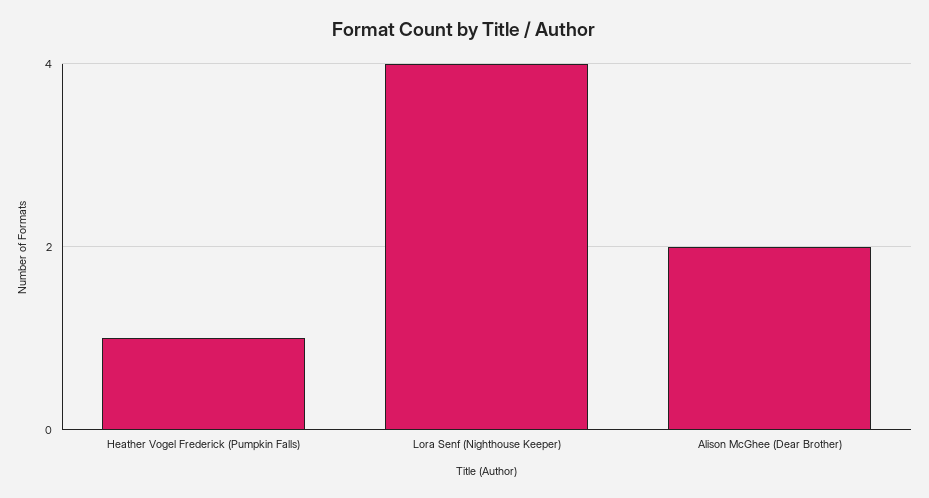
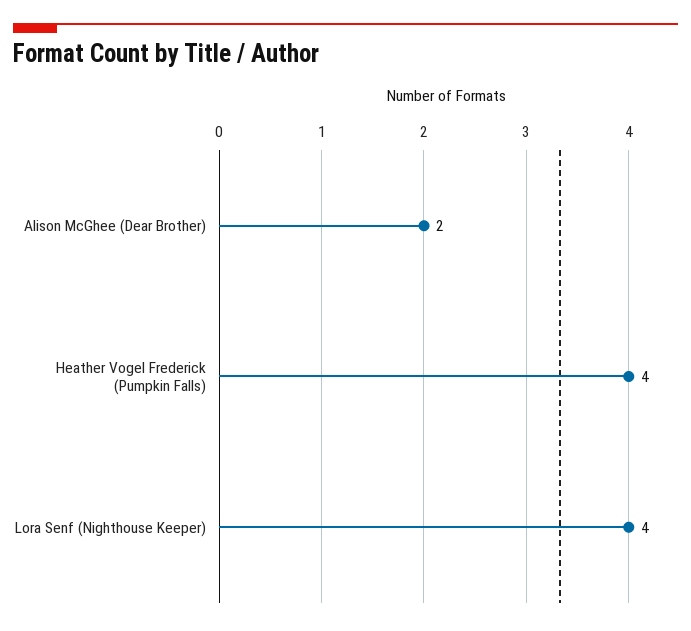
Heather Vogel Frederick (Pumpkin Falls): 1 -> 4

